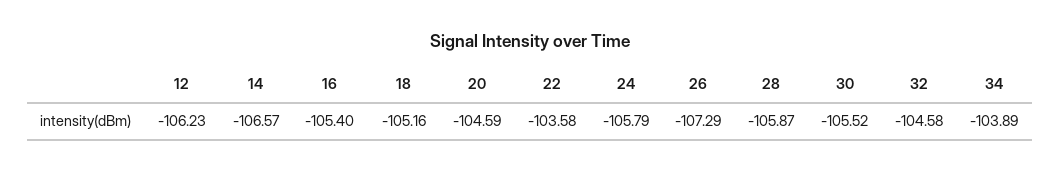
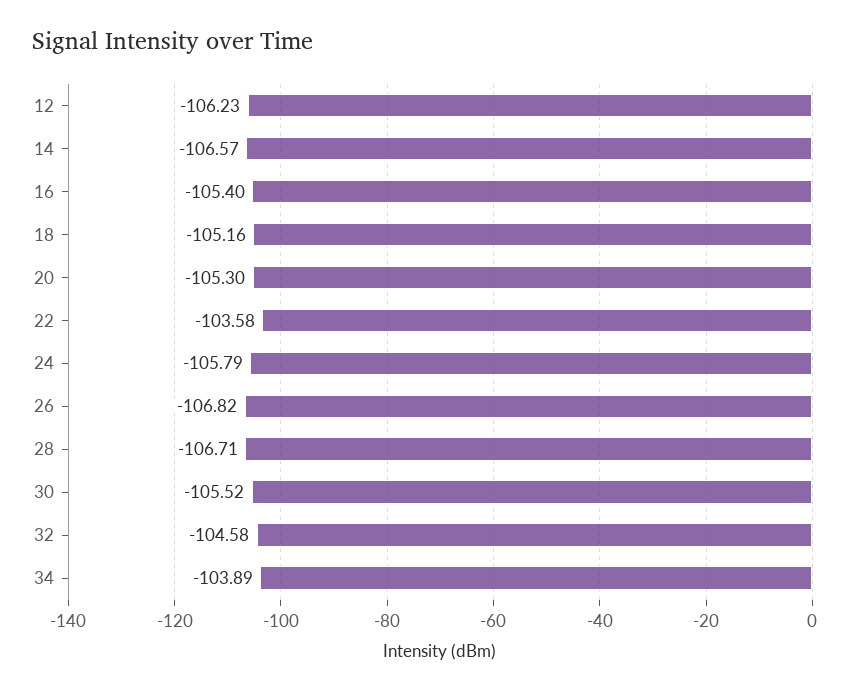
20: -104.59 -> -105.3
26: -107.29 -> -106.82
28: -105.87 -> -106.71

